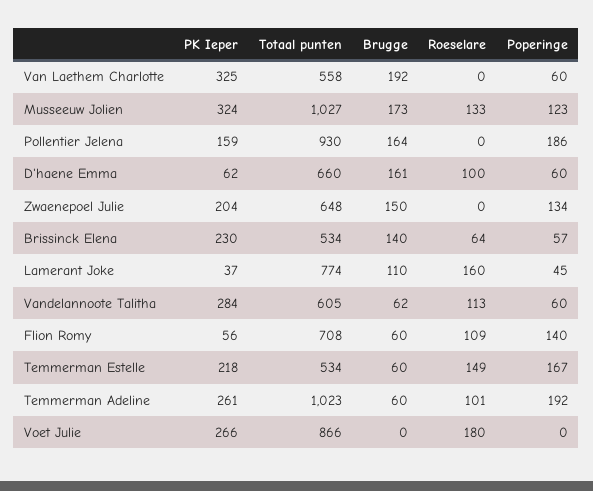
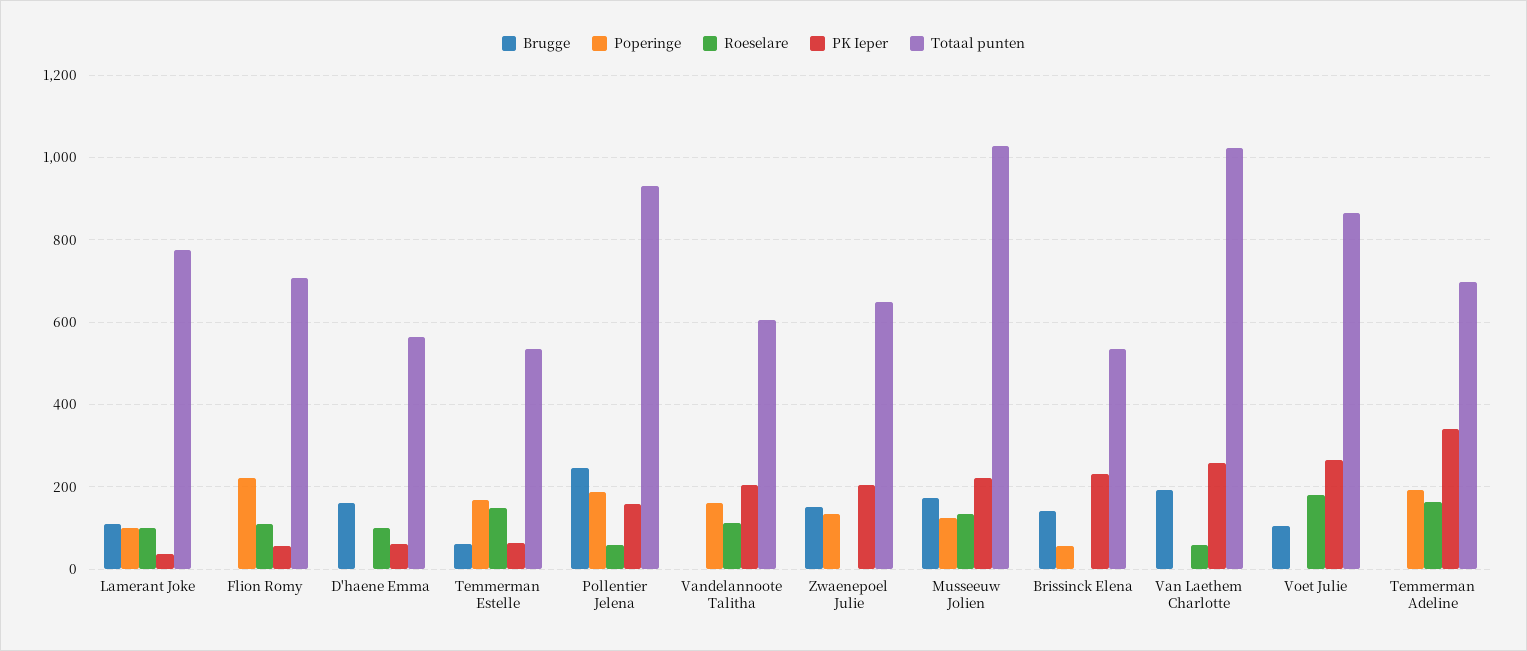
PK Ieper, Van Laethem Charlotte: 325 -> 260
Totaal punten, Van Laethem Charlotte: 558 -> 1020
Roeselare, Van Laethem Charlotte: 0 -> 60
Poperinge, Van Laethem Charlotte: 60 -> 0
PK Ieper, Musseeuw Jolien: 324 -> 220
Brugge, Pollentier Jelena: 164 -> 240
Roeselare, Pollentier Jelena: 0 -> 60
Totaal punten, D'haene Emma: 660 -> 560
Poperinge, D'haene Emma: 60 -> 0
Roeselare, Brissinck Elena: 64 -> 0
Roeselare, Lamerant Joke: 160 -> 100
Poperinge, Lamerant Joke: 45 -> 100
PK Ieper, Vandelannoote Talitha: 284 -> 200
Brugge, Vandelannoote Talitha: 62 -> 0
Poperinge, Vandelannoote Talitha: 60 -> 160
Brugge, Flion Romy: 60 -> 0
Poperinge, Flion Romy: 140 -> 220
PK Ieper, Temmerman Estelle: 218 -> 60
PK Ieper, Temmerman Adeline: 261 -> 340
Totaal punten, Temmerman Adeline: 1023 -> 700
Brugge, Temmerman Adeline: 60 -> 0
Roeselare, Temmerman Adeline: 101 -> 160
Brugge, Voet Julie: 0 -> 100

